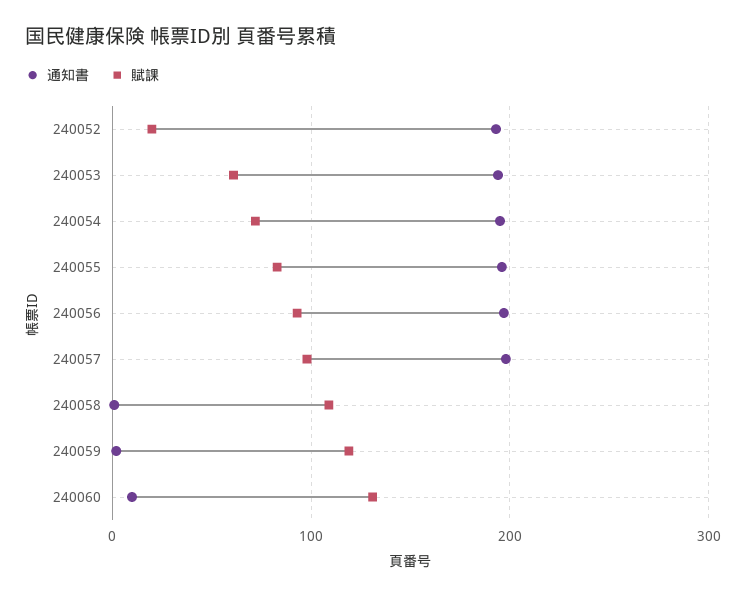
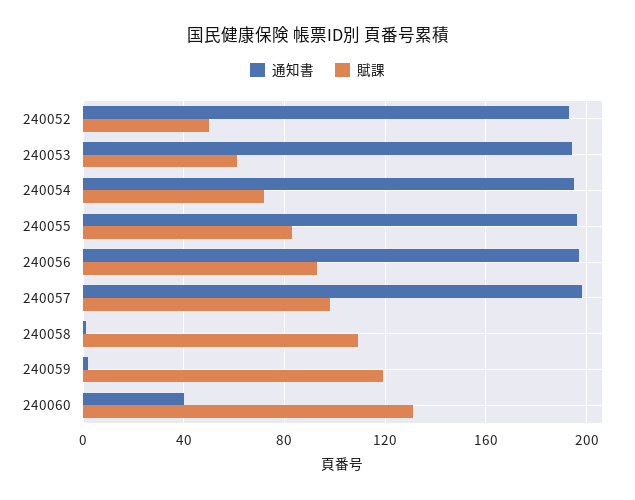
賦課, 240052: 20 -> 50
通知書, 240060: 10 -> 40

